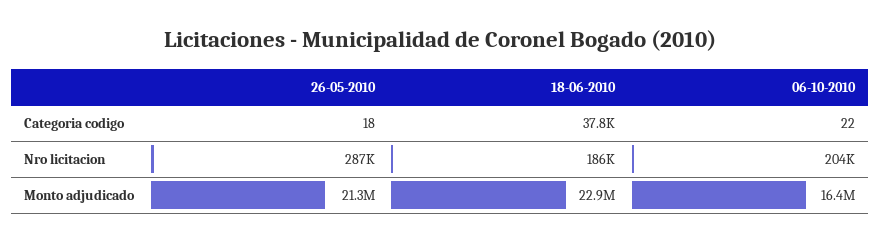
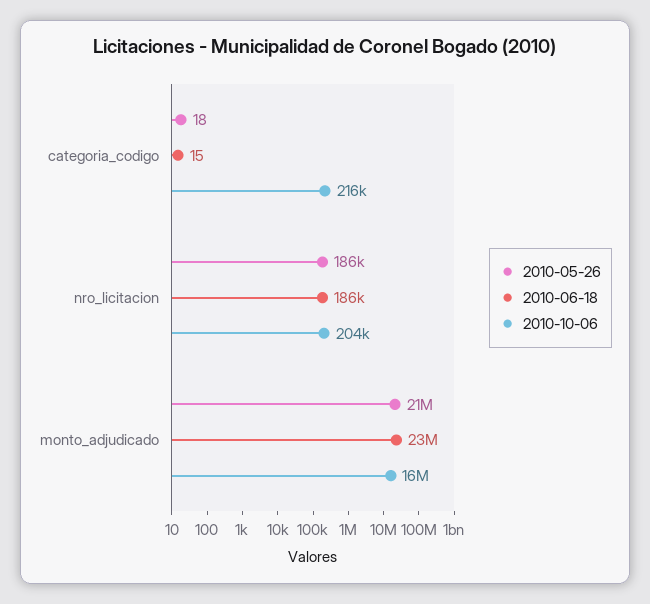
18-06-2010, Categoria codigo: 37800 -> 15
06-10-2010, Categoria codigo: 22 -> 216000
26-05-2010, Nro licitacion: 287000 -> 186000

